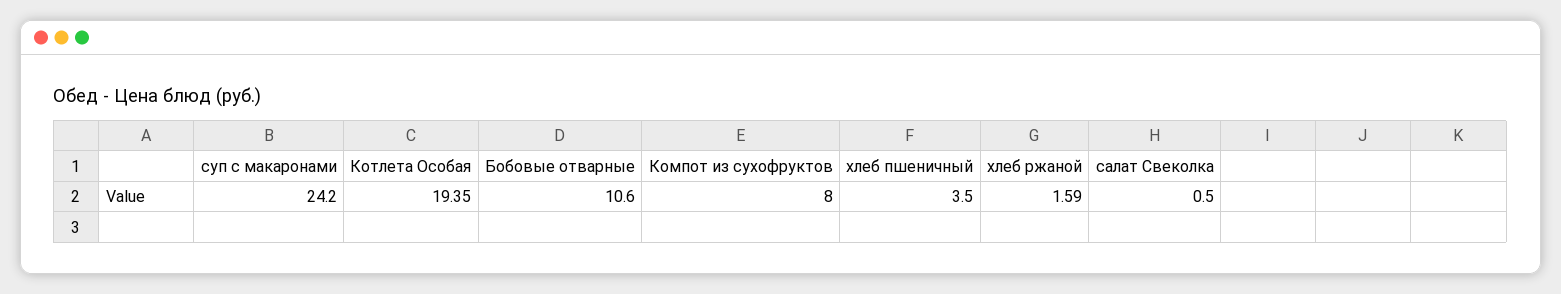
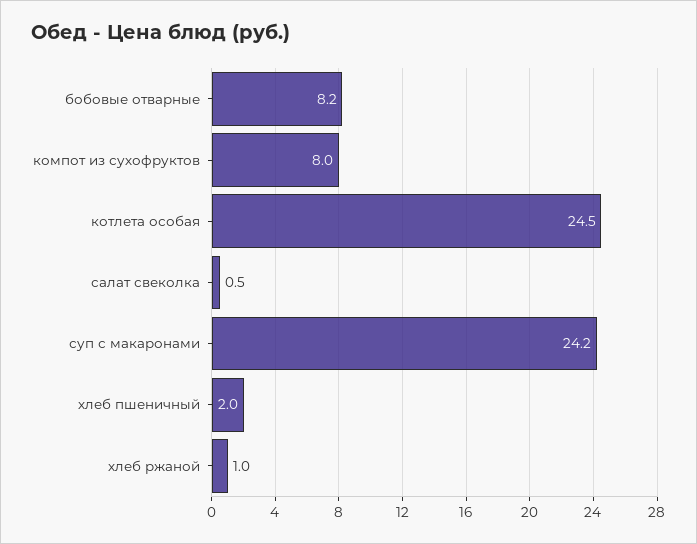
Котлета Особая: 19.35 -> 24.5
Бобовые отварные: 10.6 -> 8.2
хлеб пшеничный: 3.5 -> 2
хлеб ржаной: 1.59 -> 1

